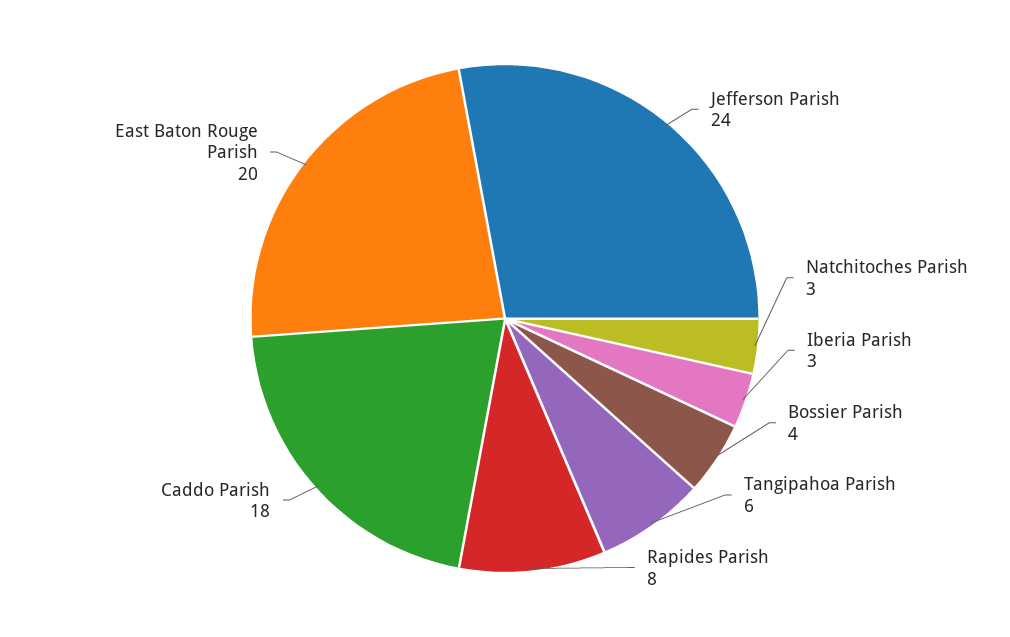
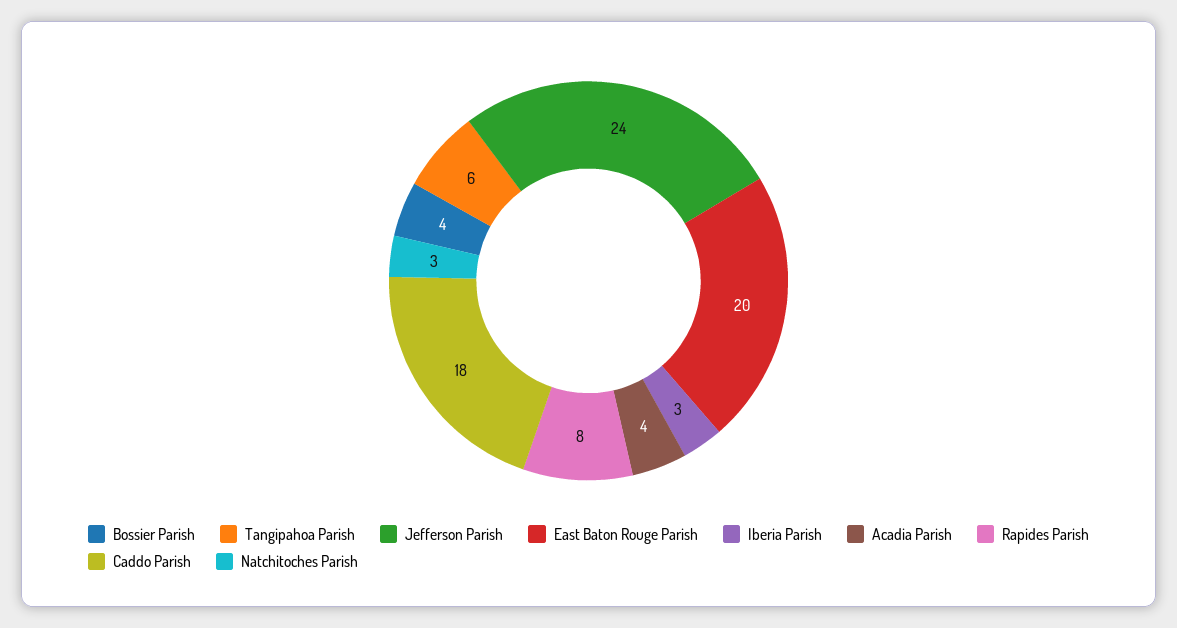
Acadia Parish: none -> 4

